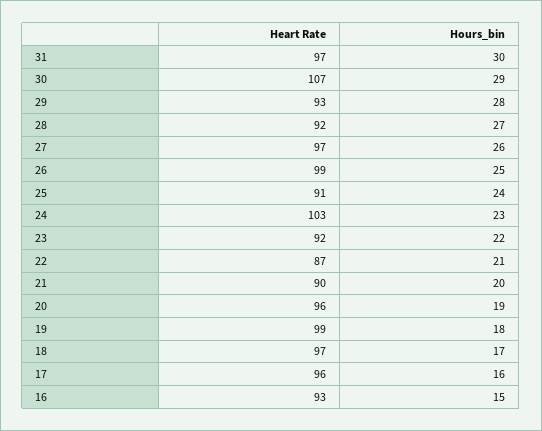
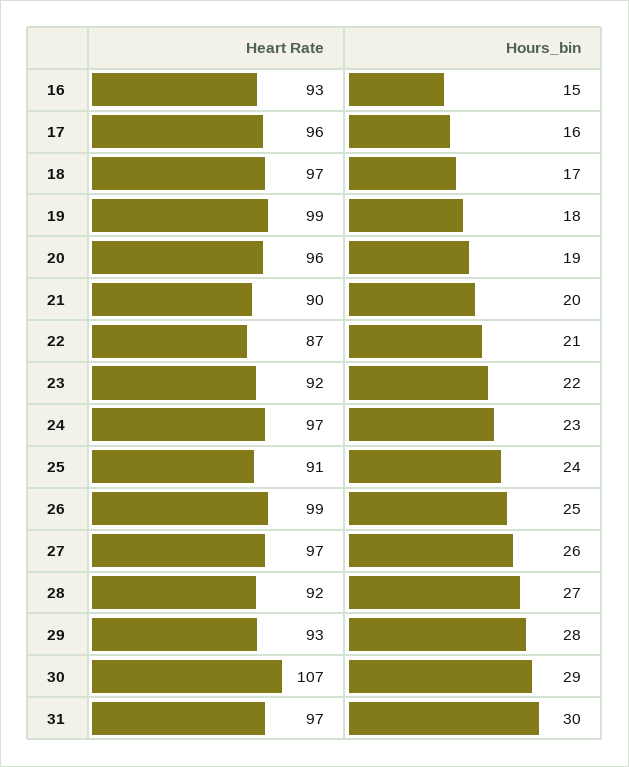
Heart Rate, 24: 103 -> 97

